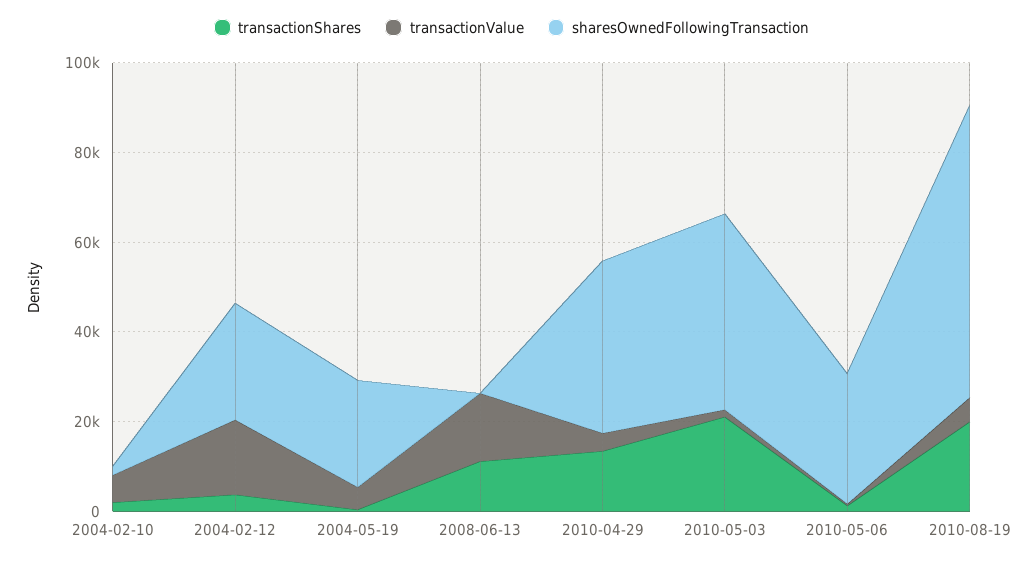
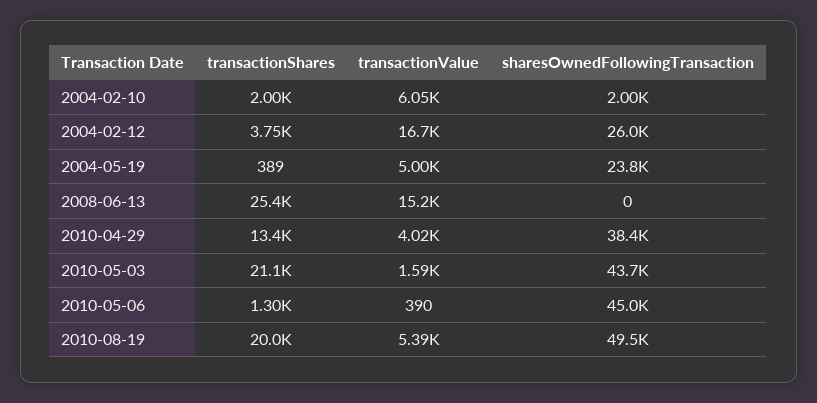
transactionShares, 2008-06-13: 10000 -> 25400
sharesOwnedFollowingTransaction, 2010-05-06: 30000 -> 45000
sharesOwnedFollowingTransaction, 2010-08-19: 65000 -> 49500

